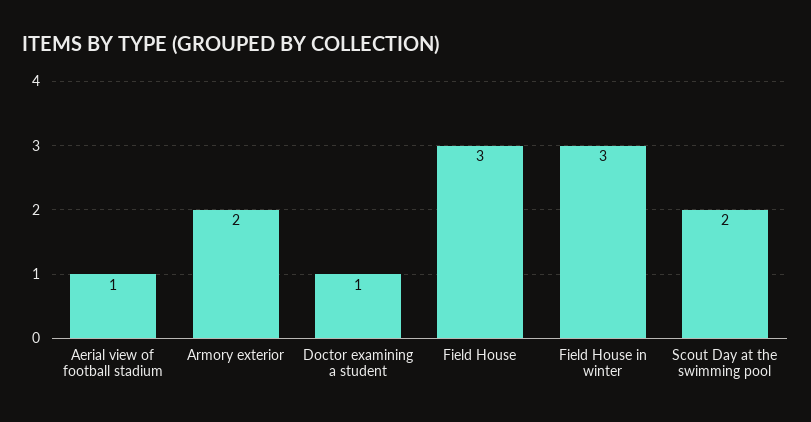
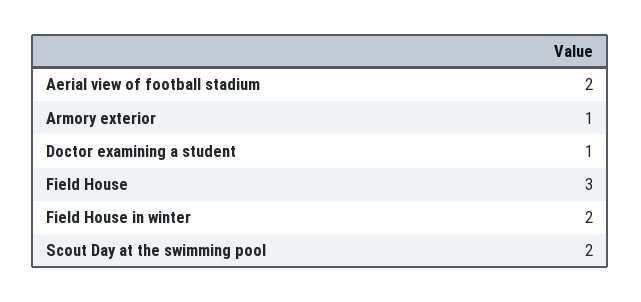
Aerial view of football stadium: 1 -> 2
Armory exterior: 2 -> 1
Field House in winter: 3 -> 2

